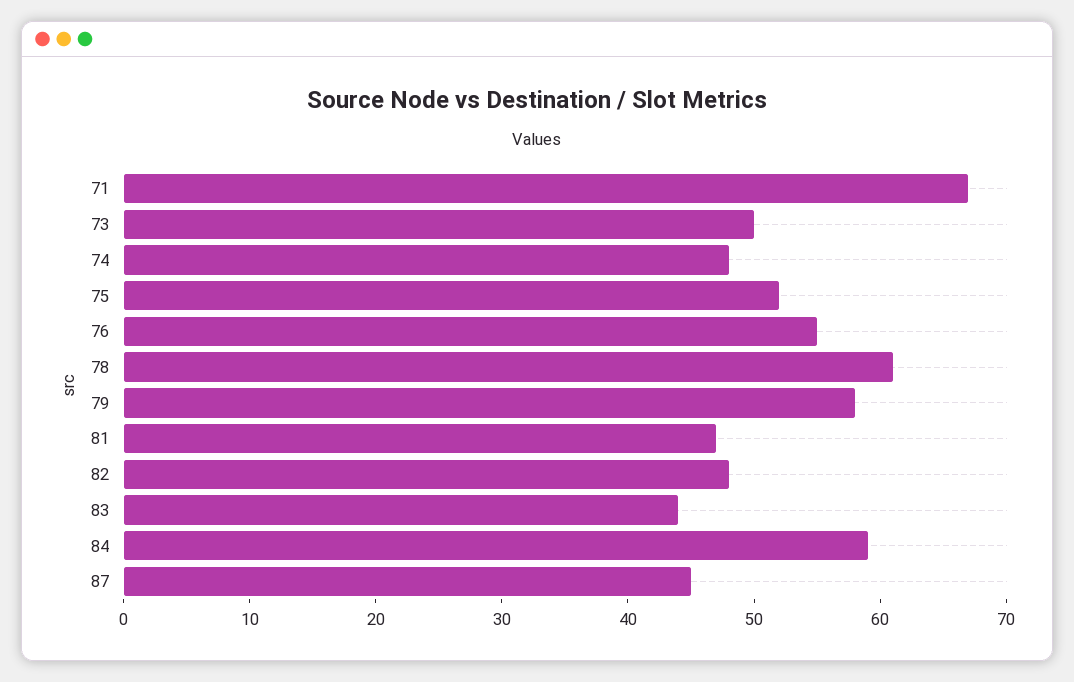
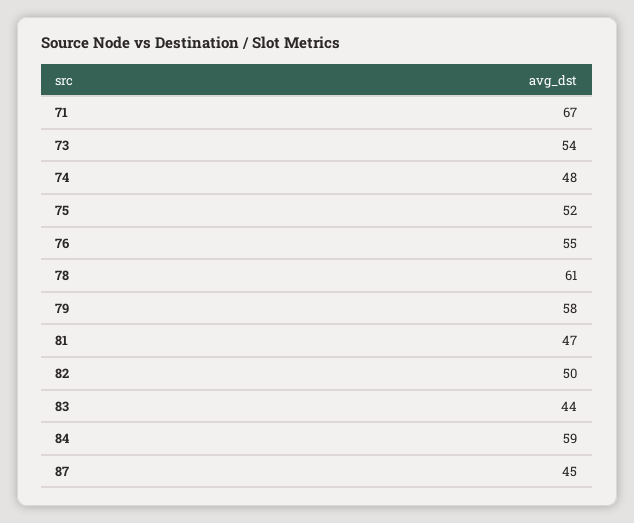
73: 50 -> 54
82: 48 -> 50

